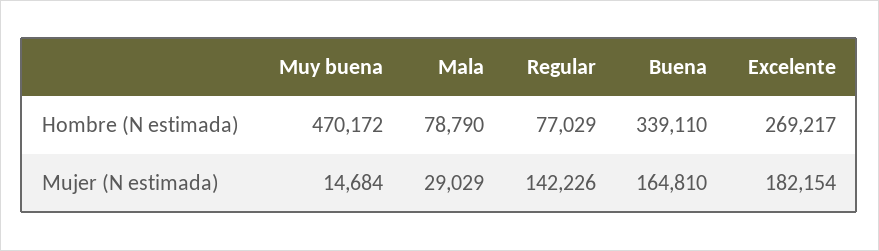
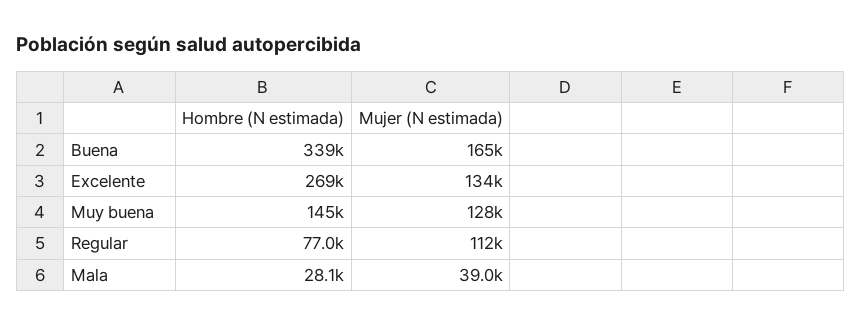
Muy buena, Hombre (N estimada): 470172 -> 145000
Mala, Hombre (N estimada): 78790 -> 28100
Muy buena, Mujer (N estimada): 14684 -> 128000
Mala, Mujer (N estimada): 29029 -> 39000
Regular, Mujer (N estimada): 142226 -> 112000
Excelente, Mujer (N estimada): 182154 -> 134000

